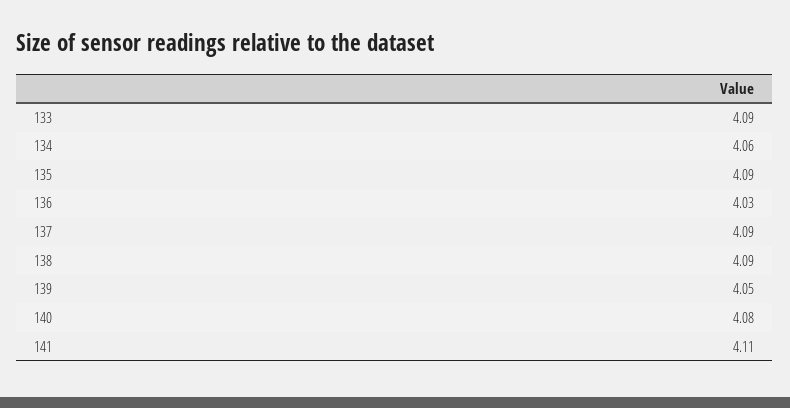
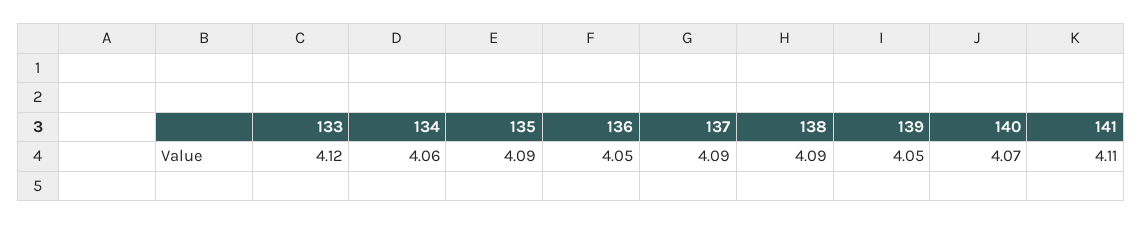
133: 4.09 -> 4.12
136: 4.03 -> 4.05
140: 4.08 -> 4.07

